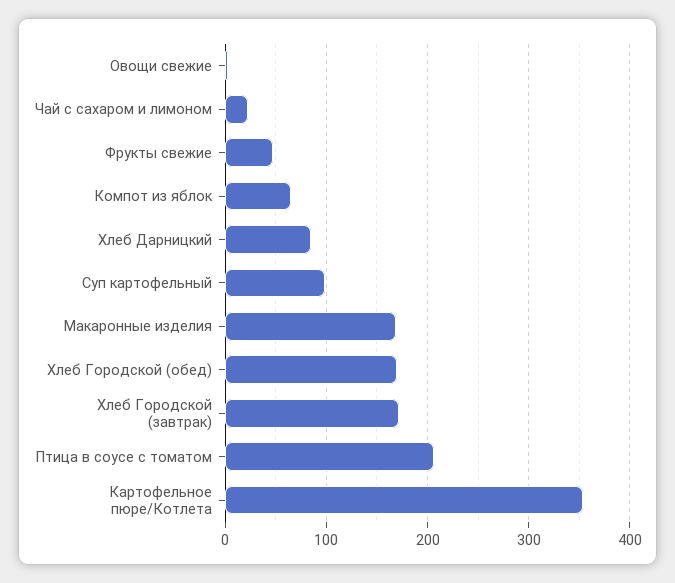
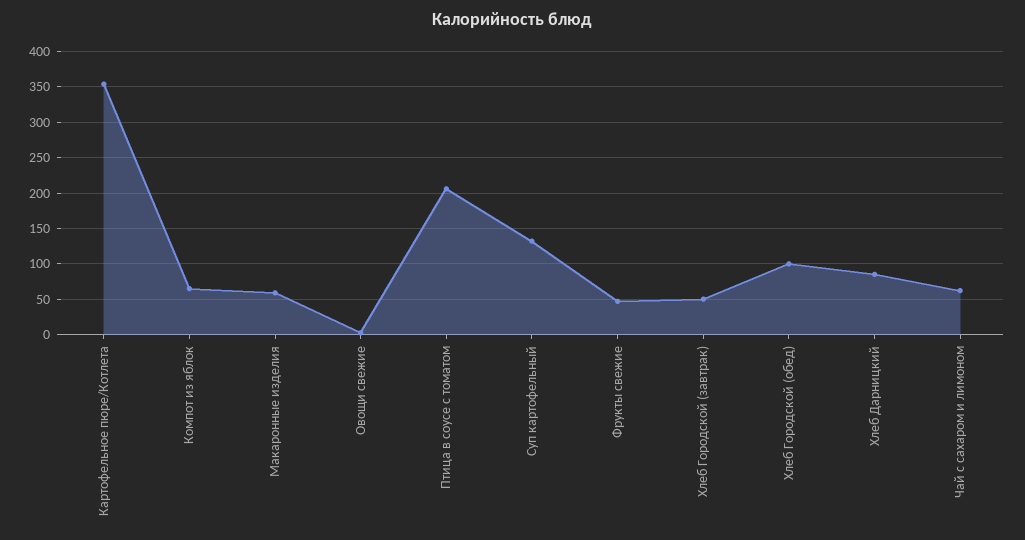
Чай с сахаром и лимоном: 20 -> 60
Суп картофельный: 100 -> 130
Макаронные изделия: 170 -> 60
Хлеб Городской (обед): 170 -> 100
Хлеб Городской (завтрак): 170 -> 50

